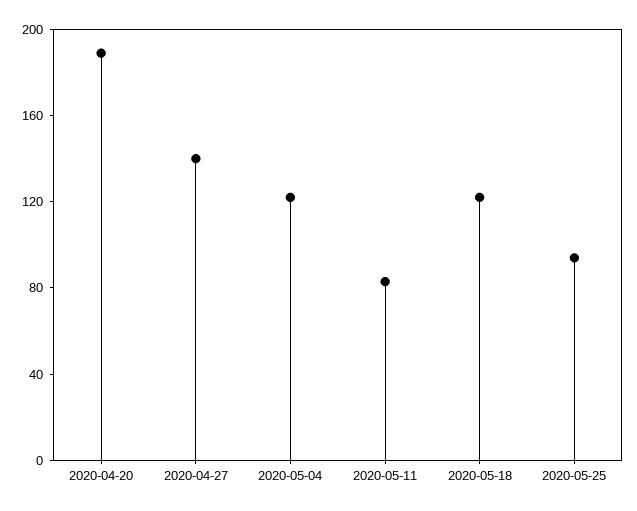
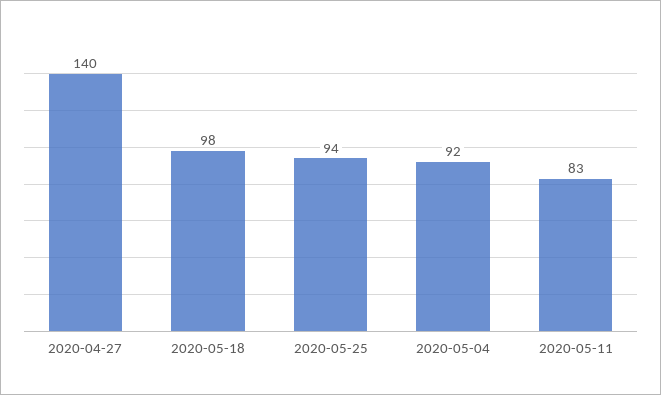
2020-04-20: 190 -> none
2020-05-04: 120 -> 92
2020-05-18: 120 -> 98

